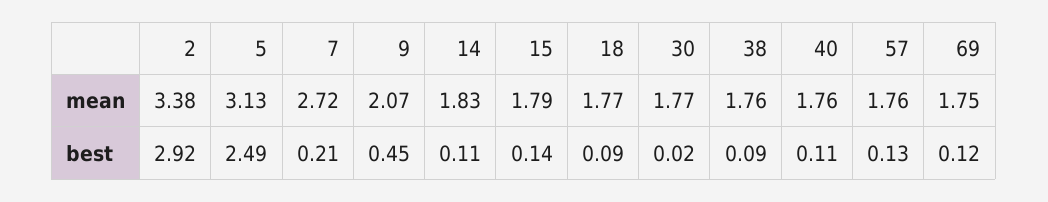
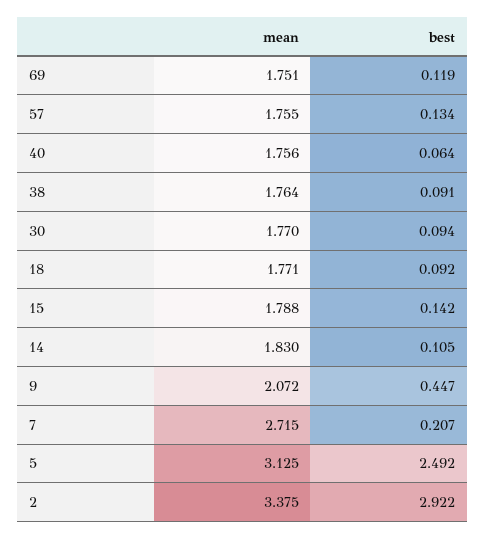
30, best: 0.02 -> 0.094
40, best: 0.11 -> 0.064

